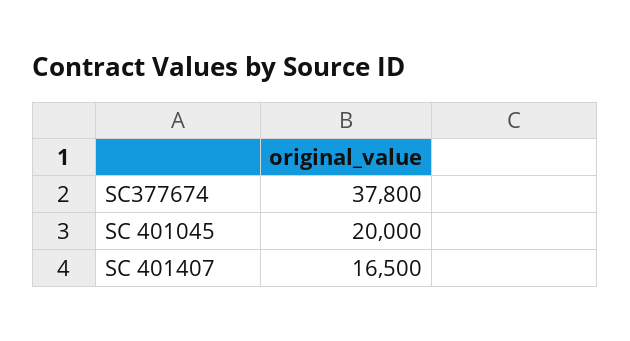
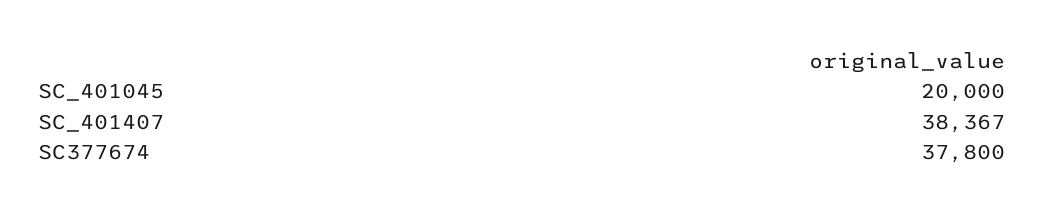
SC 401407: 16500 -> 38367

